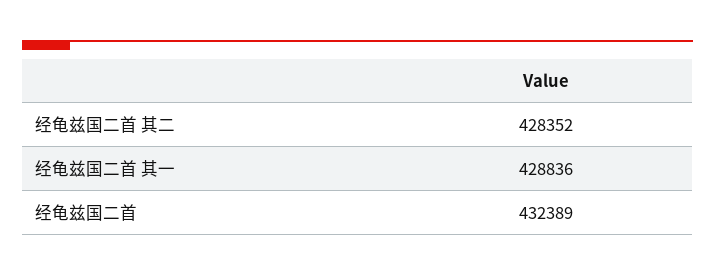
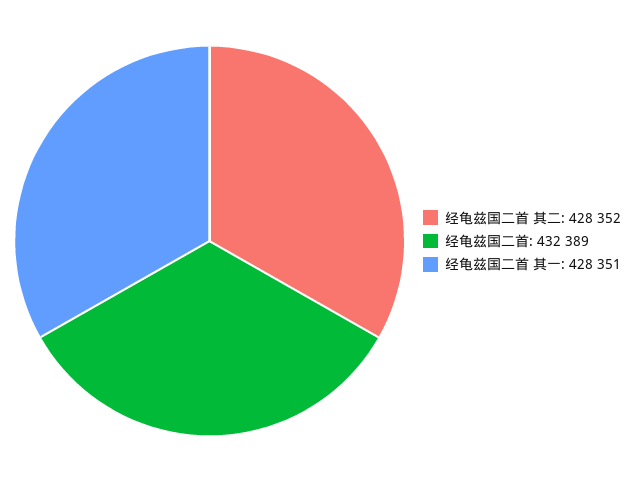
经龟兹国二首 其一: 428836 -> 428351

